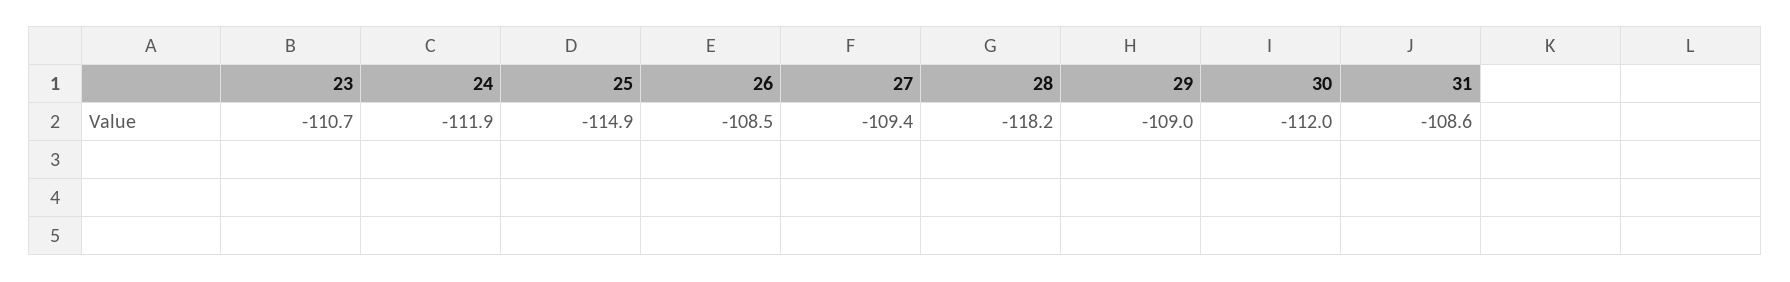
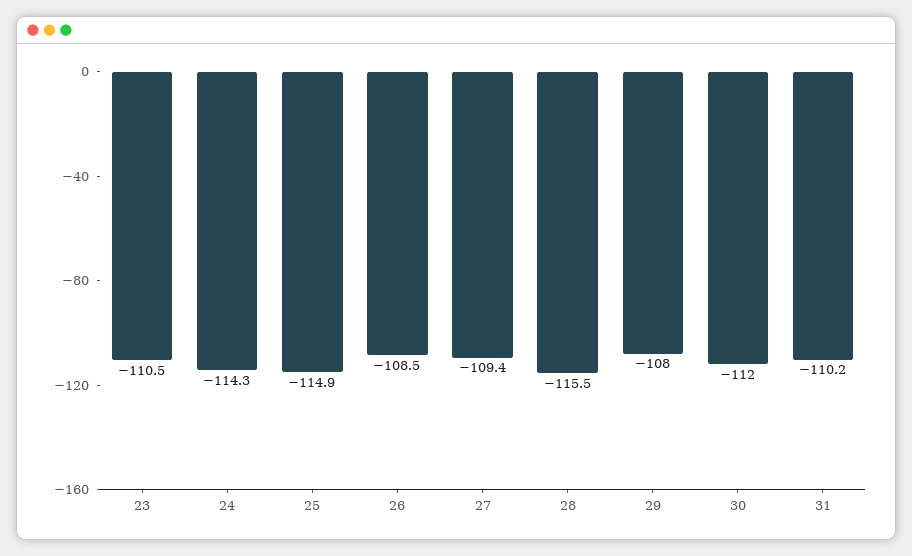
23: -110.7 -> -110.5
24: -111.9 -> -114.3
28: -118.2 -> -115.5
29: -109 -> -108
31: -108.6 -> -110.2

